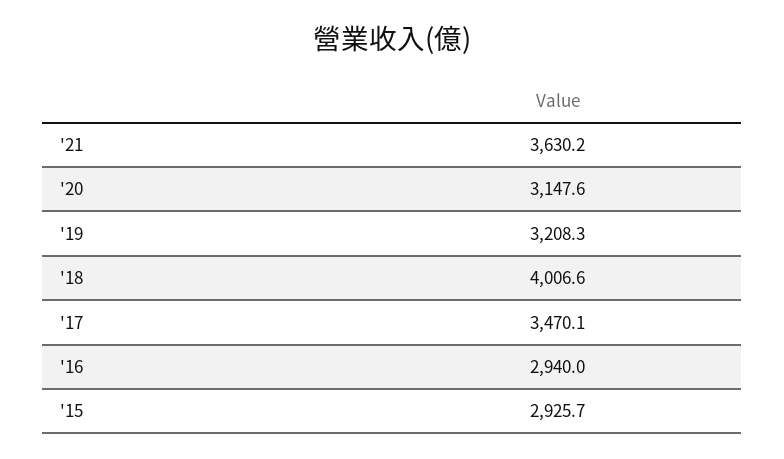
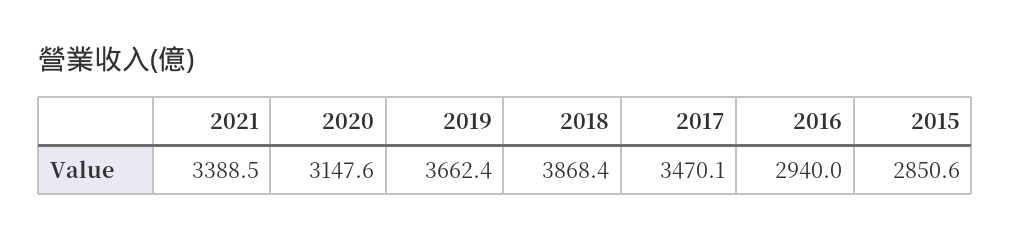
'21: 3630.2 -> 3388.5
'19: 3208.3 -> 3662.4
'18: 4006.6 -> 3868.4
'15: 2925.7 -> 2850.6

